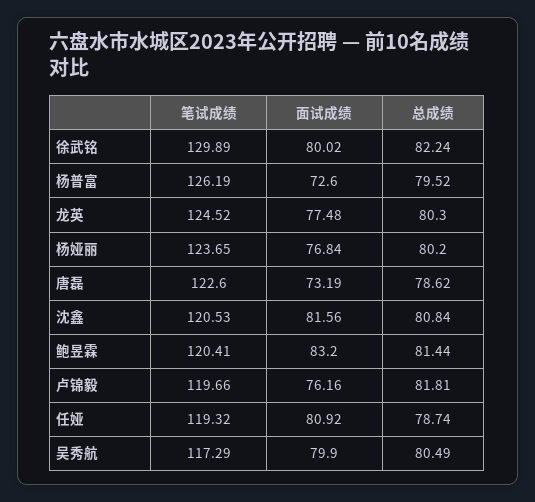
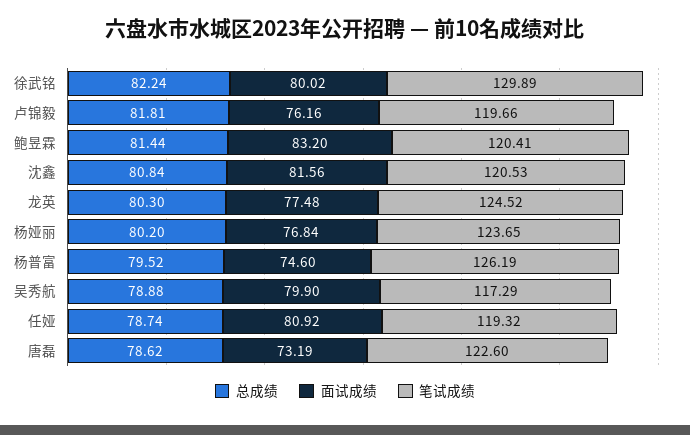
面试成绩, 杨普富: 72.6 -> 74.6
总成绩, 吴秀航: 80.49 -> 78.88

